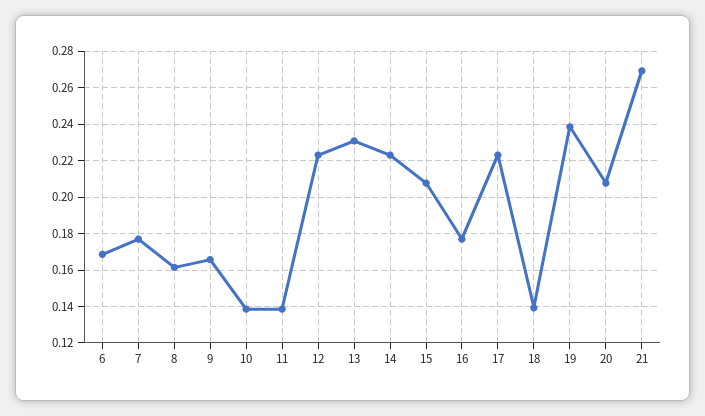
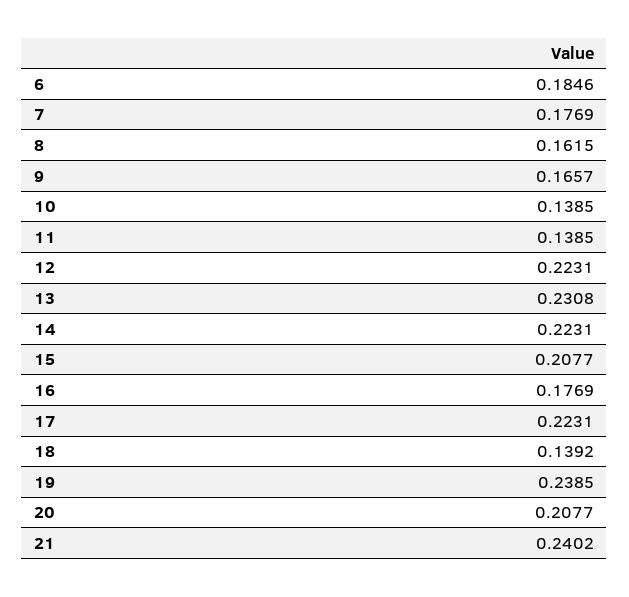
6: 0.17 -> 0.1846
21: 0.27 -> 0.2402

